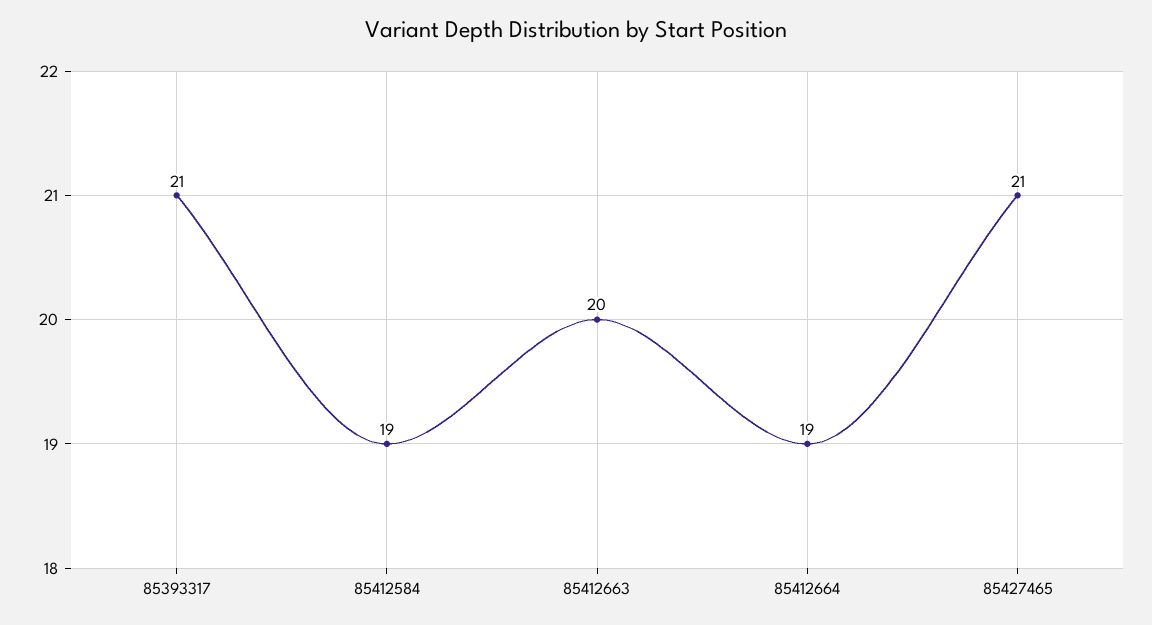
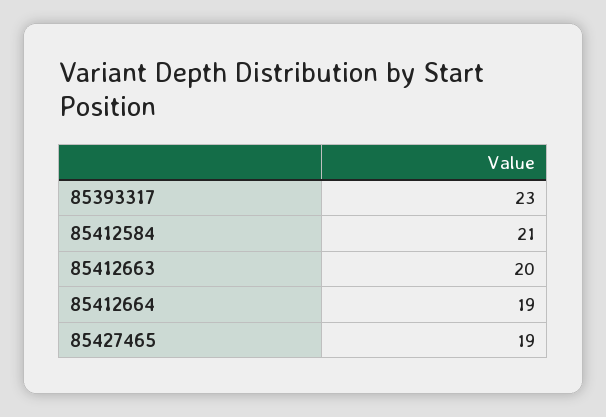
85393317: 21 -> 23
85412584: 19 -> 21
85427465: 21 -> 19

